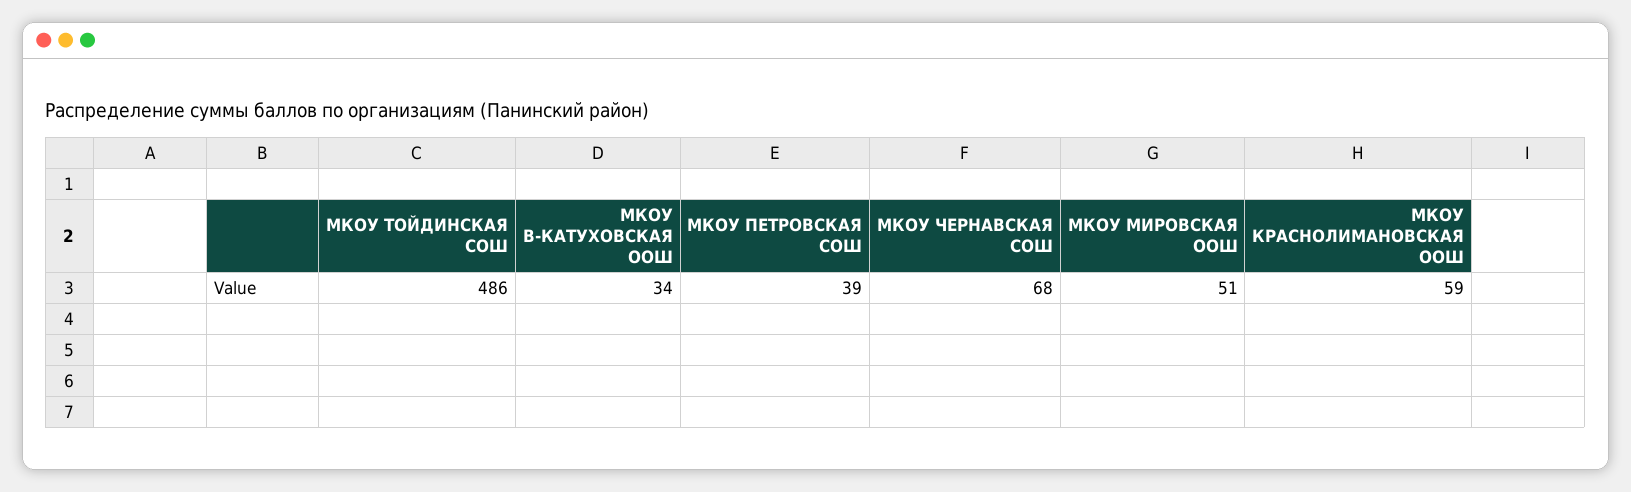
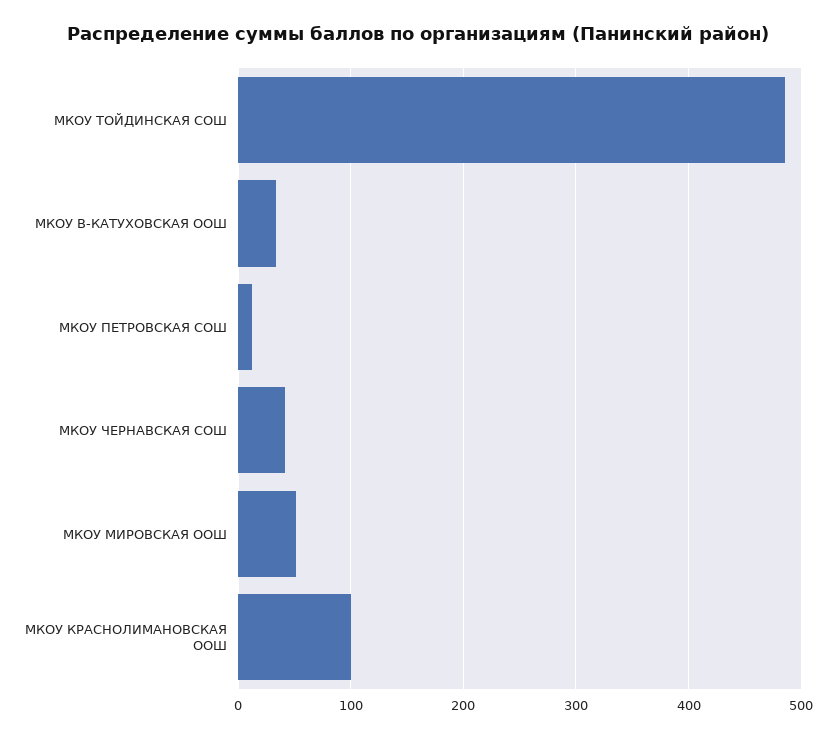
МКОУ ПЕТРОВСКАЯ СОШ: 39 -> 10
МКОУ ЧЕРНАВСКАЯ СОШ: 68 -> 40
МКОУ КРАСНОЛИМАНОВСКАЯ ООШ: 59 -> 100

